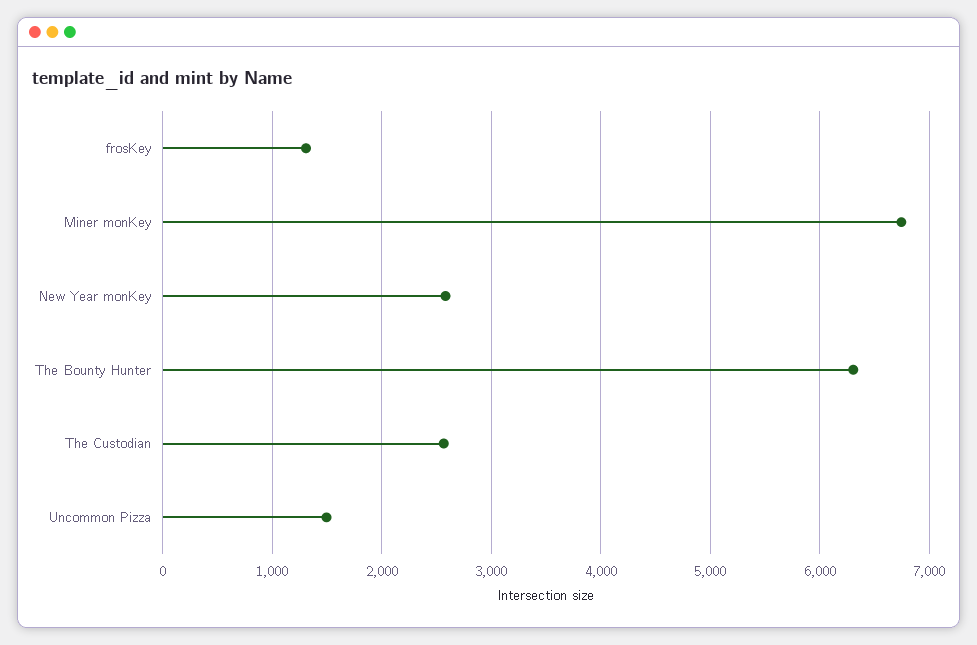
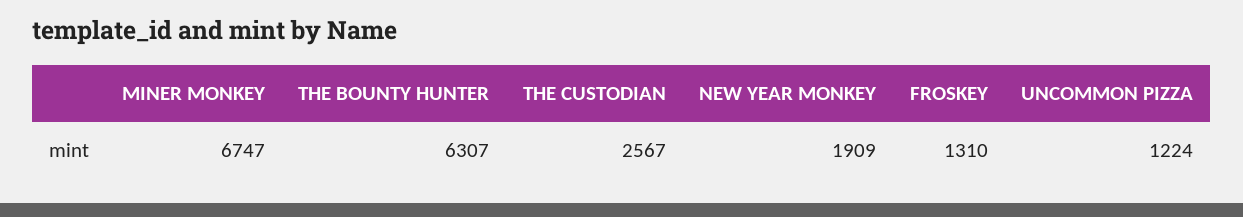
New Year monKey: 2600 -> 1909
Uncommon Pizza: 1500 -> 1224

